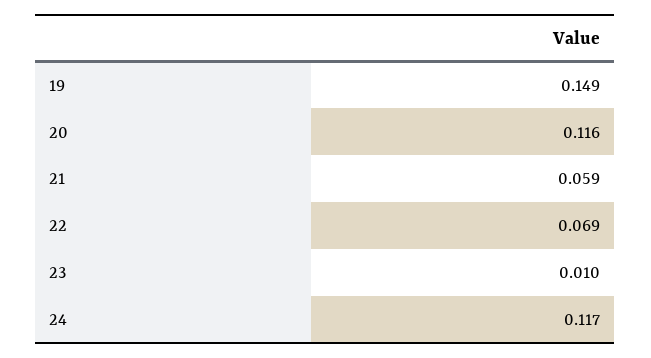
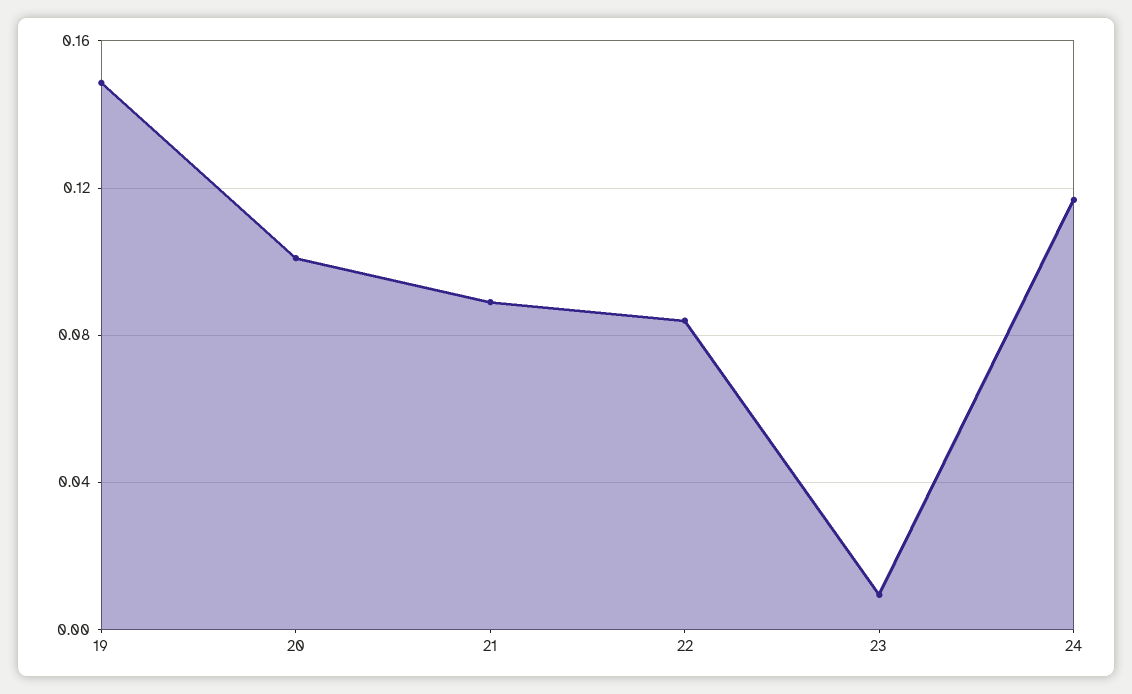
20: 0.116 -> 0.1
21: 0.059 -> 0.09
22: 0.069 -> 0.085

